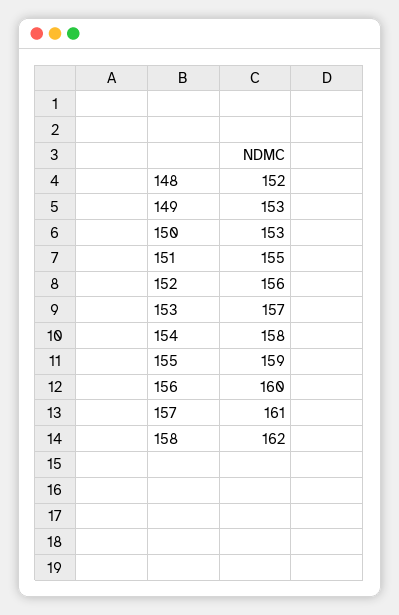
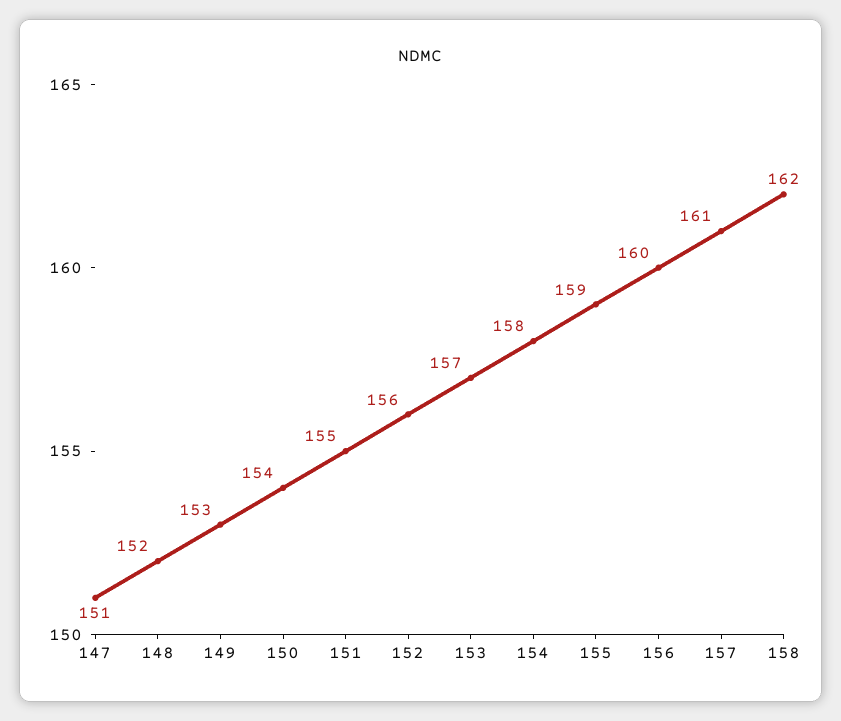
150: 153 -> 154
147: none -> 151

